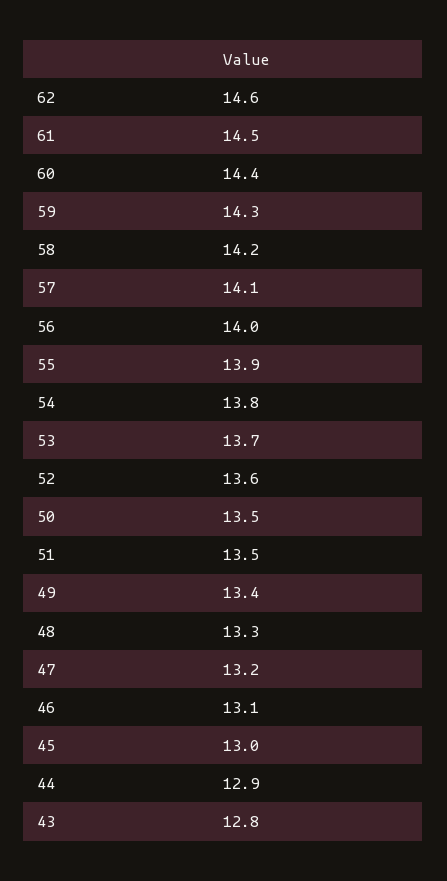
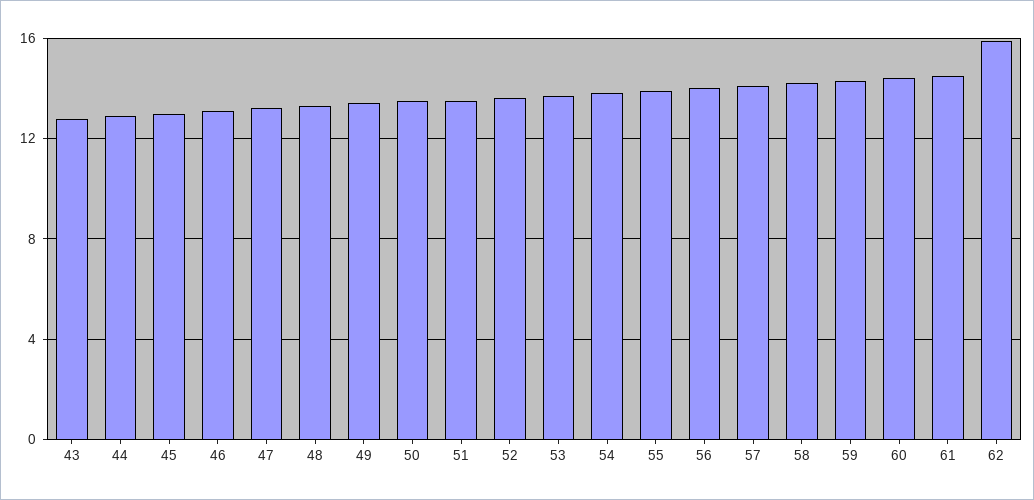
62: 14.6 -> 16

